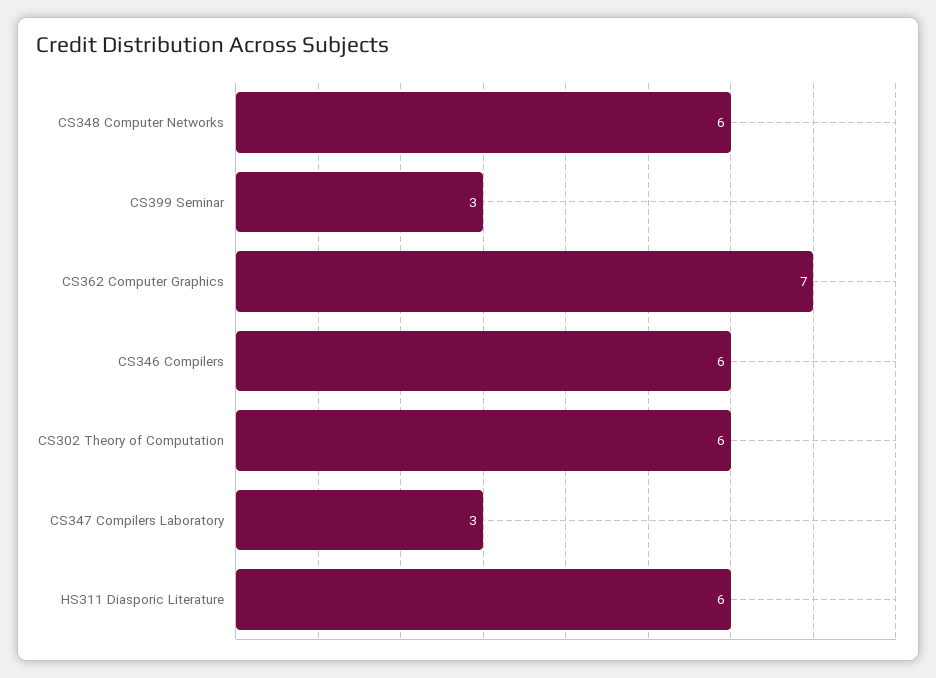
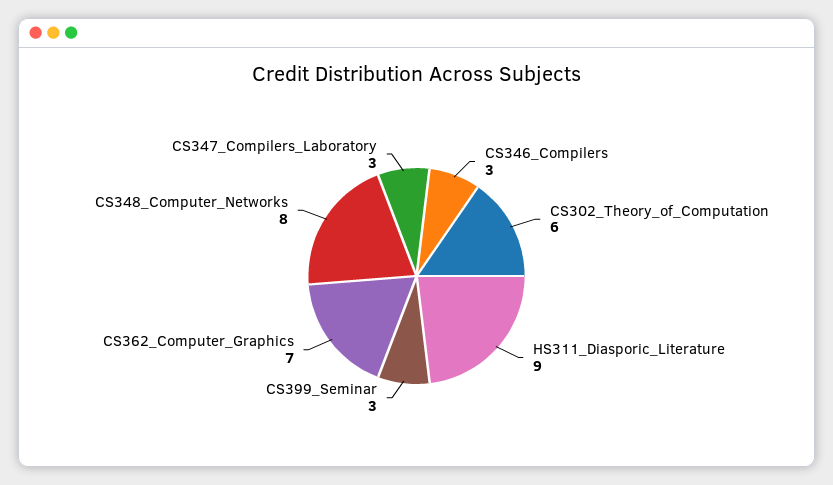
CS348 Computer Networks: 6 -> 8
CS346 Compilers: 6 -> 3
HS311 Diasporic Literature: 6 -> 9

